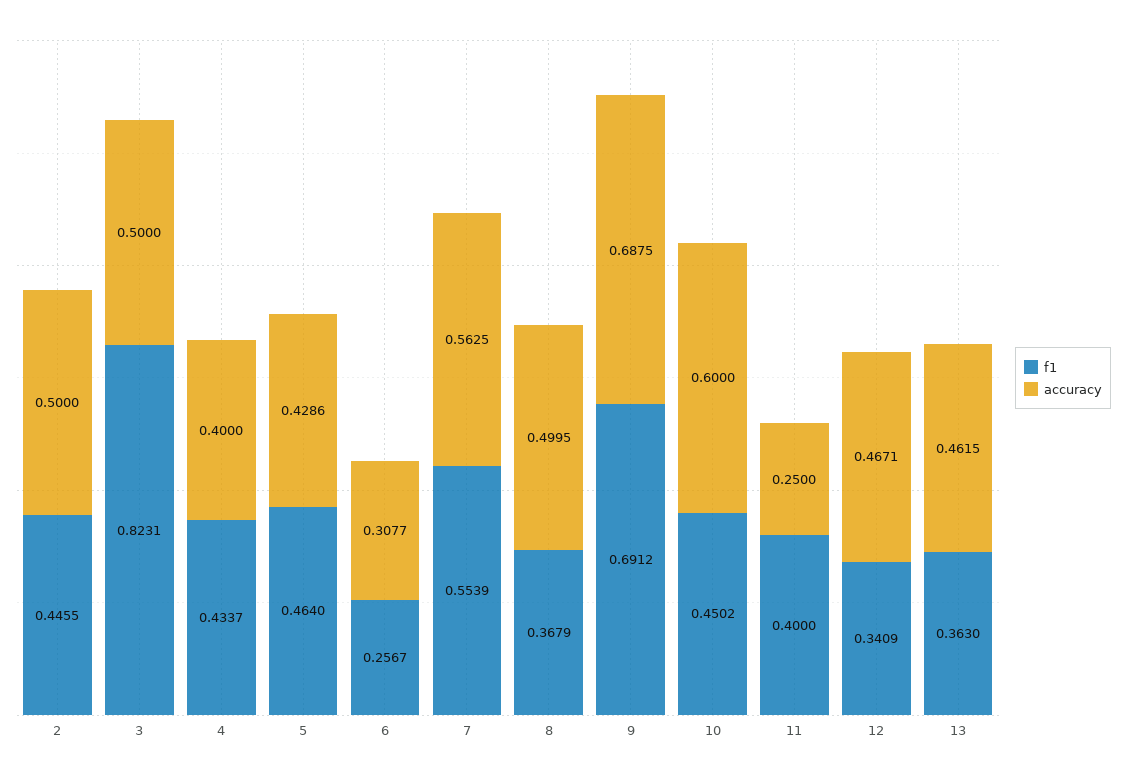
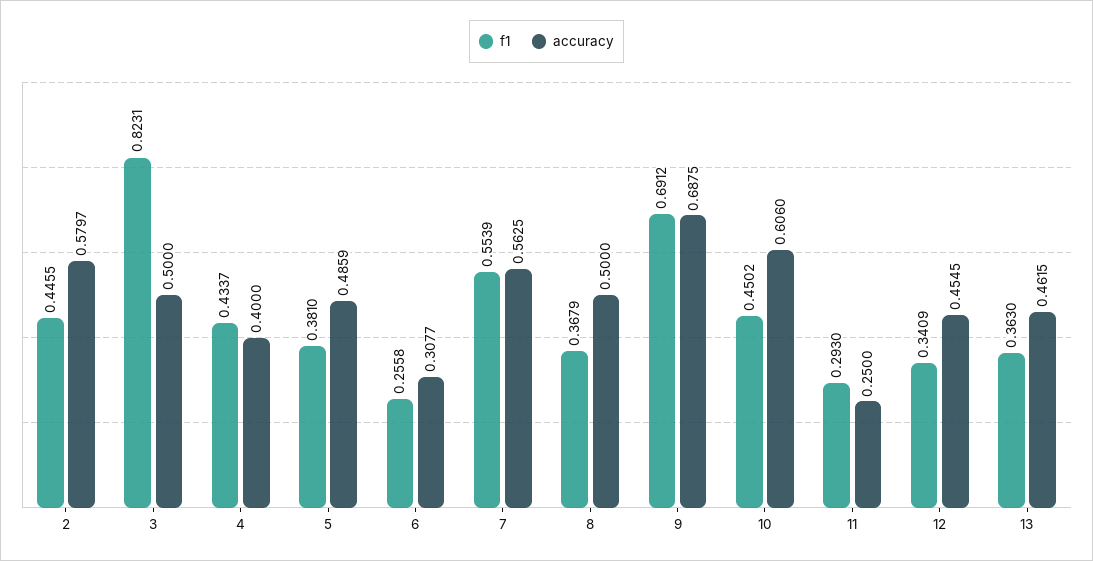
accuracy, 2: 0.5 -> 0.5797
f1, 5: 0.464 -> 0.381
accuracy, 5: 0.4286 -> 0.4859
f1, 6: 0.2567 -> 0.2558
accuracy, 8: 0.4995 -> 0.5
accuracy, 10: 0.6 -> 0.606
f1, 11: 0.4 -> 0.293
accuracy, 12: 0.4671 -> 0.4545

